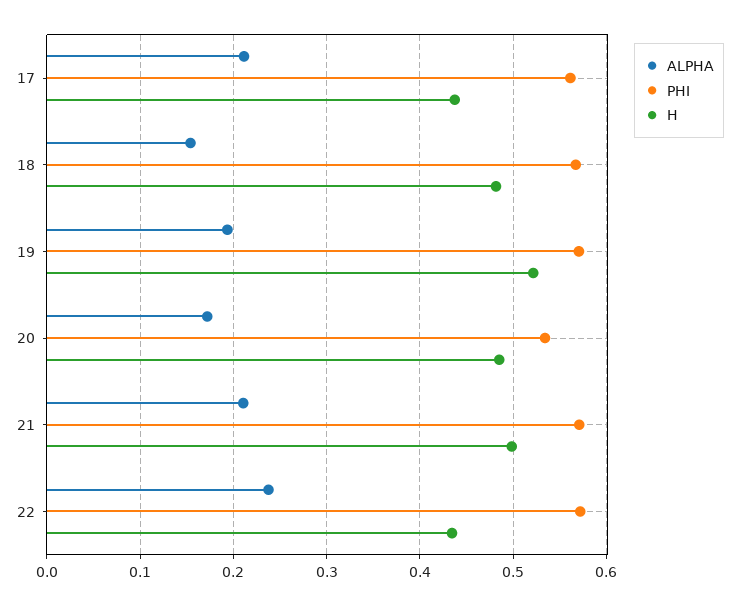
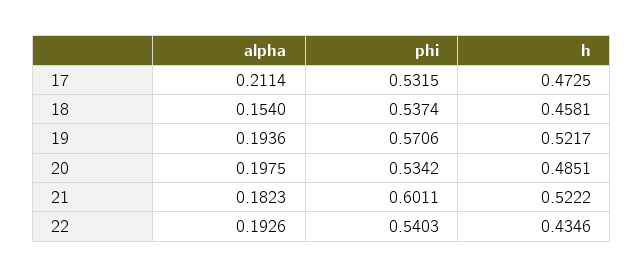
PHI, 17: 0.56 -> 0.5315
H, 17: 0.44 -> 0.4725
PHI, 18: 0.57 -> 0.5374
H, 18: 0.48 -> 0.4581
ALPHA, 20: 0.17 -> 0.1975
ALPHA, 21: 0.21 -> 0.1823
PHI, 21: 0.57 -> 0.6011
H, 21: 0.5 -> 0.5222
ALPHA, 22: 0.24 -> 0.1926
PHI, 22: 0.57 -> 0.5403

